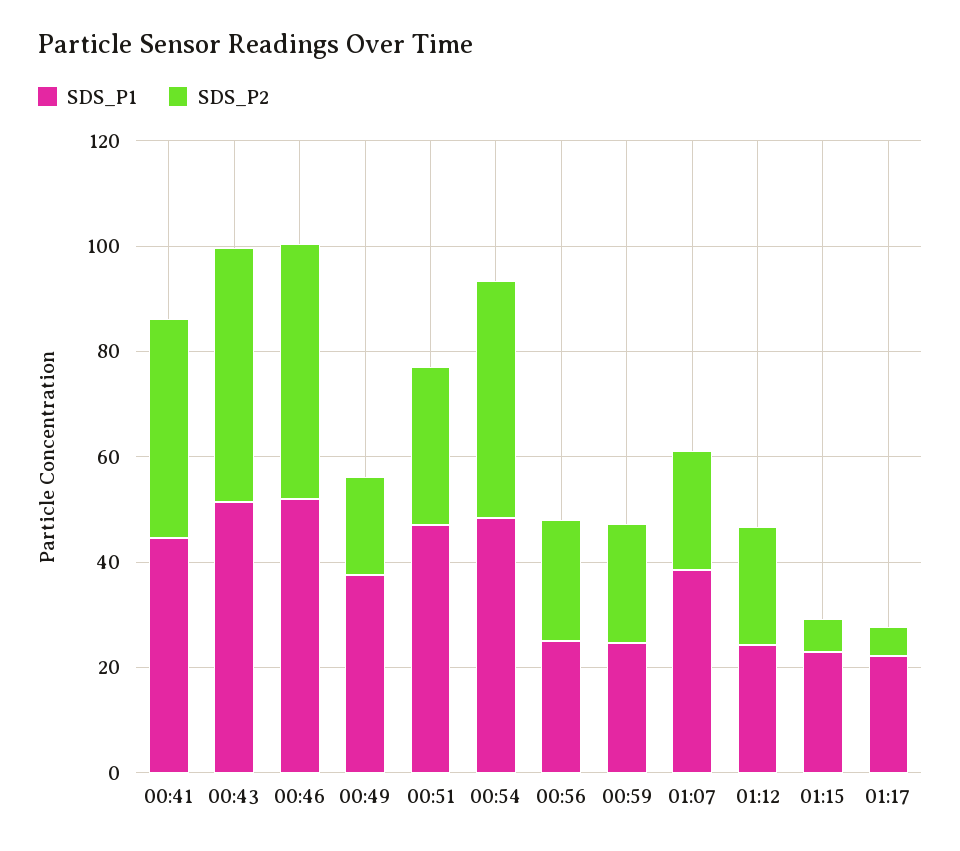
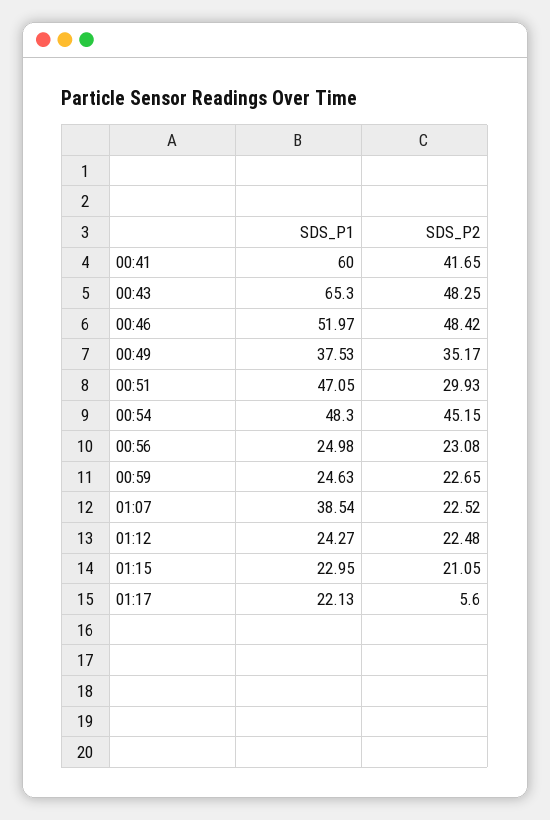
SDS_P1, 00:41: 45 -> 60
SDS_P1, 00:43: 50 -> 65.3
SDS_P2, 00:49: 20 -> 35.17
SDS_P2, 01:15: 5 -> 21.05

